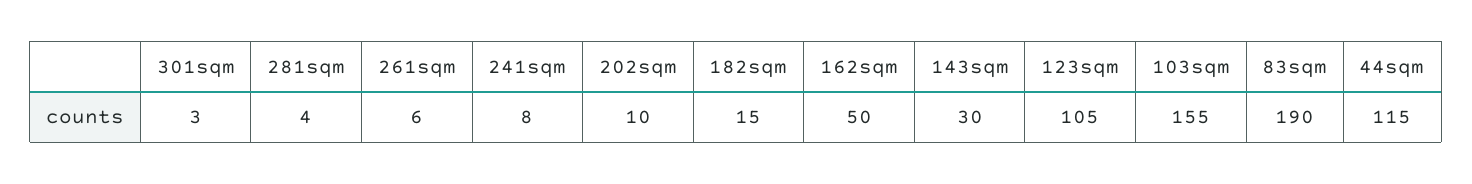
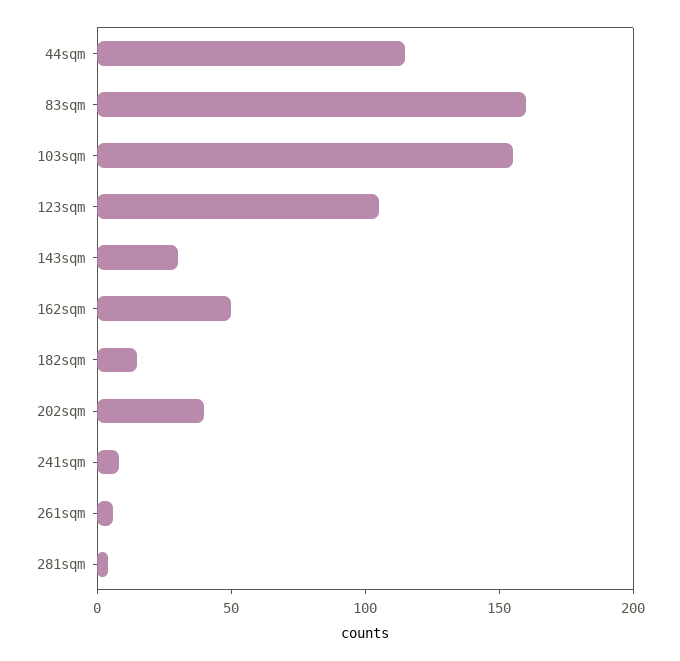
301sqm: 3 -> none
202sqm: 10 -> 40
83sqm: 190 -> 160

